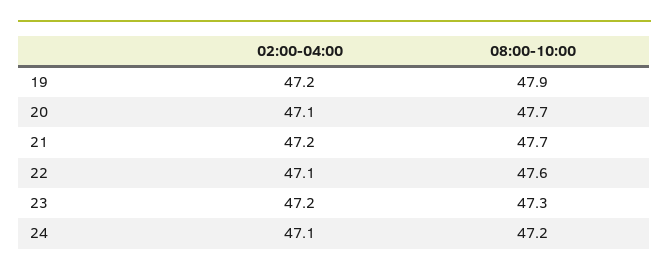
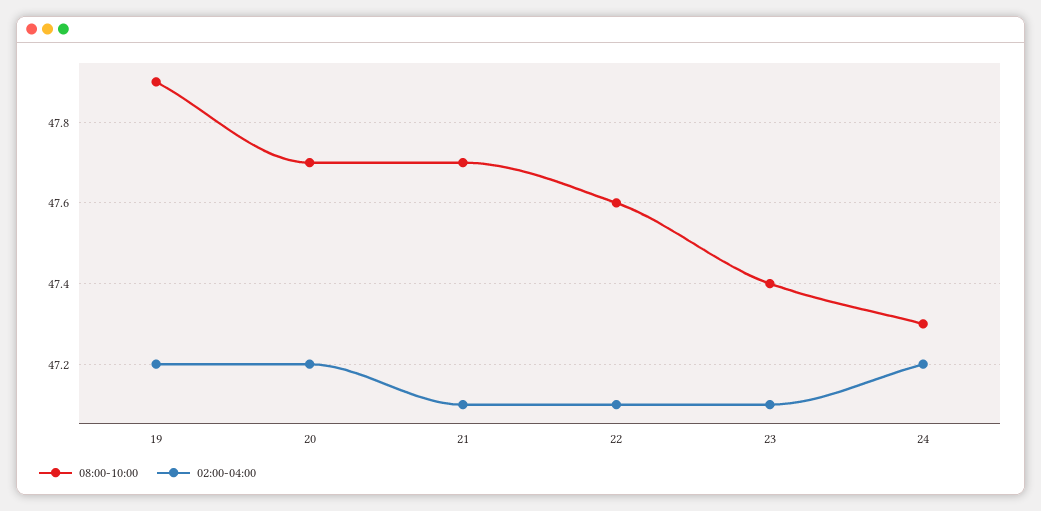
02:00-04:00, 20: 47.1 -> 47.2
02:00-04:00, 21: 47.2 -> 47.1
02:00-04:00, 23: 47.2 -> 47.1
08:00-10:00, 23: 47.3 -> 47.4
02:00-04:00, 24: 47.1 -> 47.2
08:00-10:00, 24: 47.2 -> 47.3

